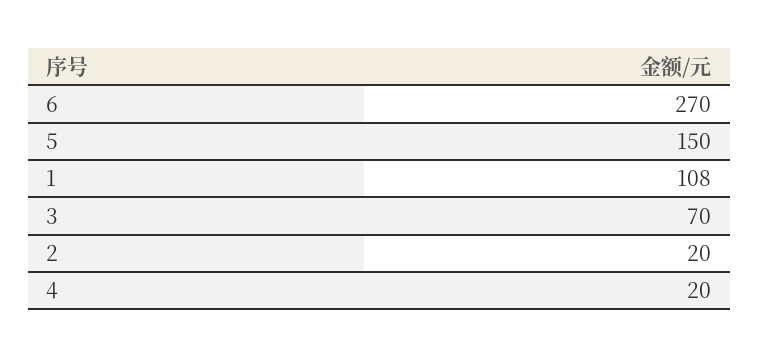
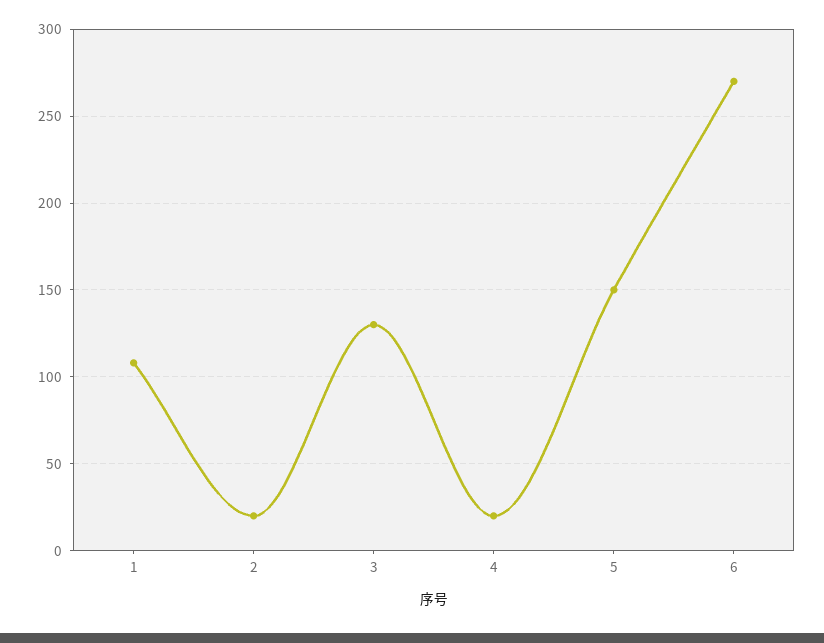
3: 70 -> 130

